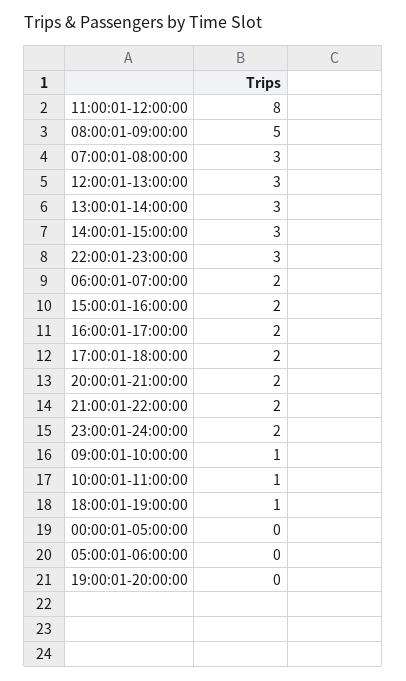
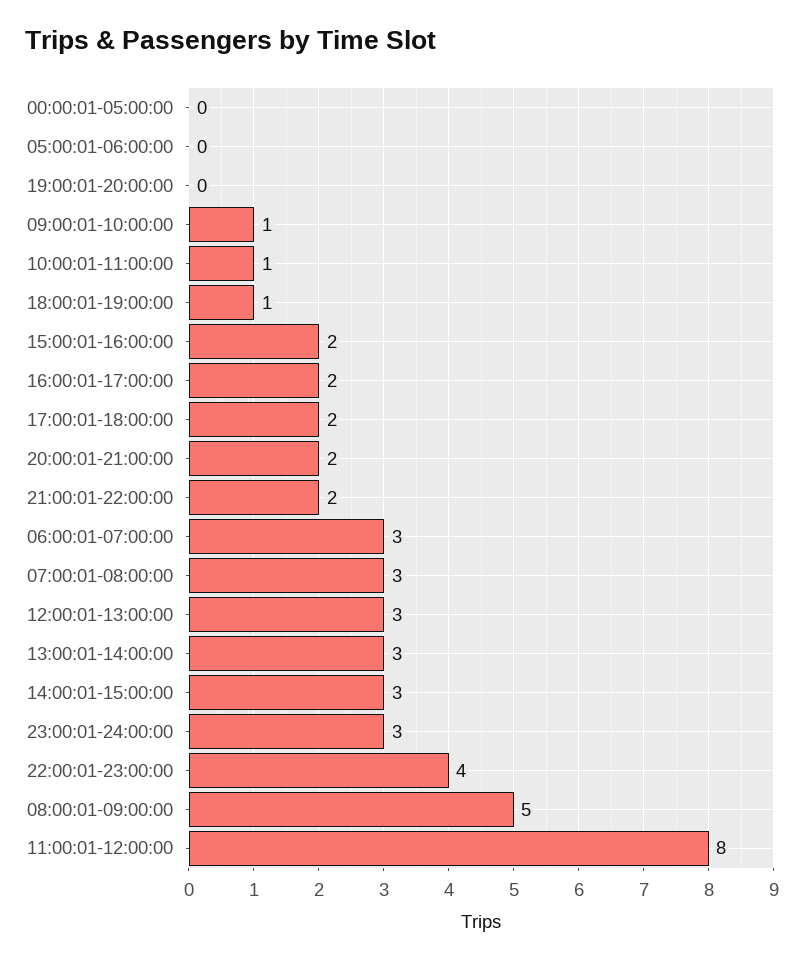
22:00:01-23:00:00: 3 -> 4
06:00:01-07:00:00: 2 -> 3
23:00:01-24:00:00: 2 -> 3

